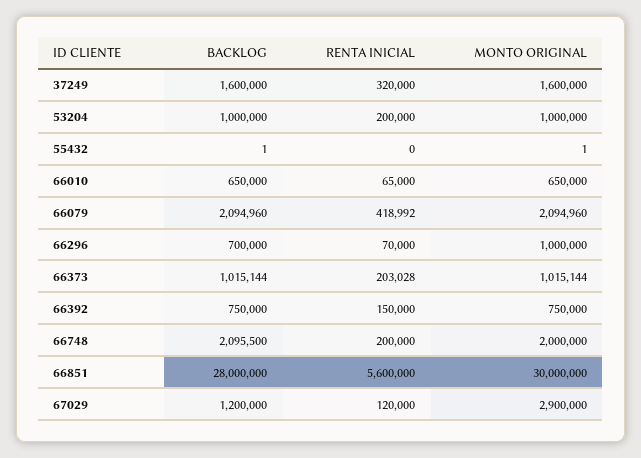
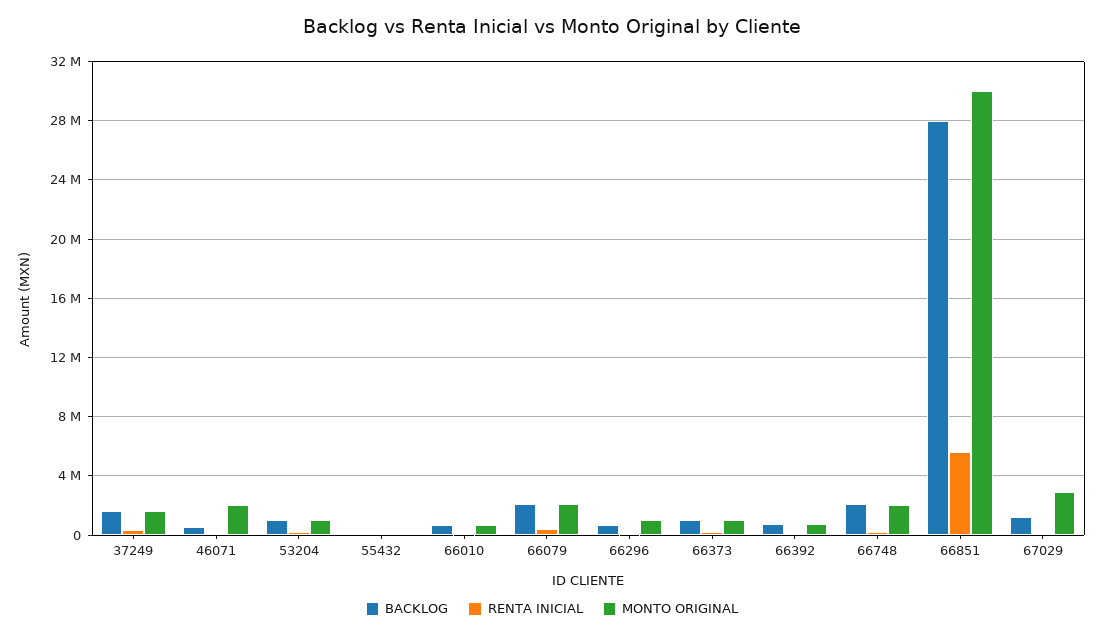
BACKLOG, 46071: none -> 500000
RENTA INICIAL, 46071: none -> 0
MONTO ORIGINAL, 46071: none -> 2000000

